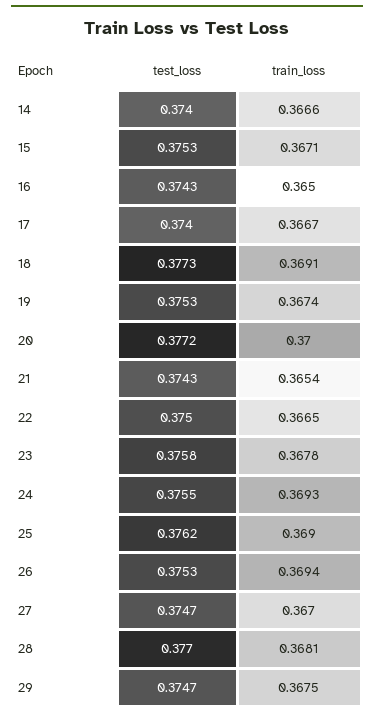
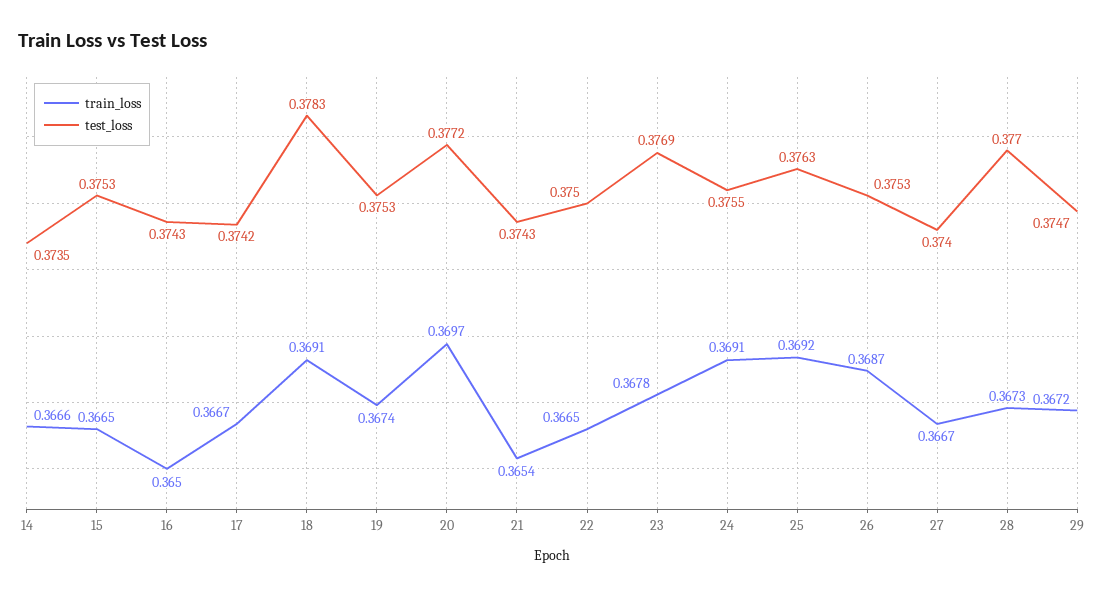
test_loss, 14: 0.374 -> 0.3735
train_loss, 15: 0.3671 -> 0.3665
test_loss, 17: 0.374 -> 0.3742
test_loss, 18: 0.3773 -> 0.3783
train_loss, 20: 0.37 -> 0.3697
test_loss, 23: 0.3758 -> 0.3769
train_loss, 24: 0.3693 -> 0.3691
test_loss, 25: 0.3762 -> 0.3763
train_loss, 25: 0.369 -> 0.3692
train_loss, 26: 0.3694 -> 0.3687
test_loss, 27: 0.3747 -> 0.374
train_loss, 27: 0.367 -> 0.3667
train_loss, 28: 0.3681 -> 0.3673
train_loss, 29: 0.3675 -> 0.3672

